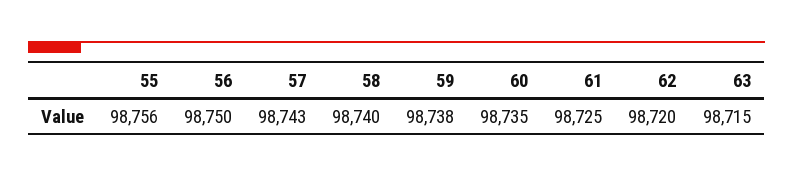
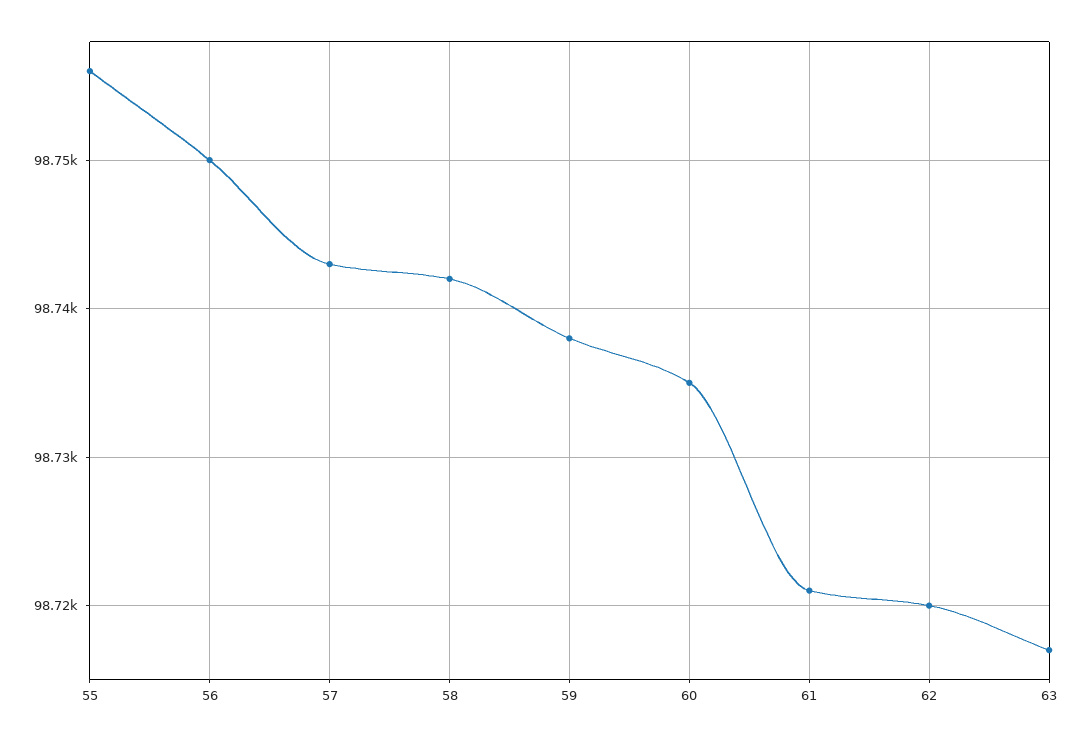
58: 98740 -> 98742
61: 98725 -> 98721
63: 98715 -> 98717

